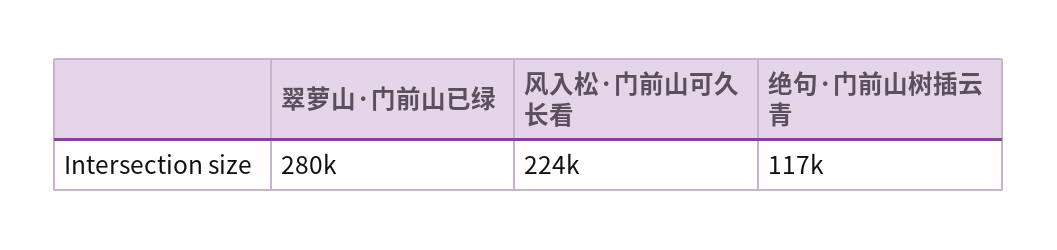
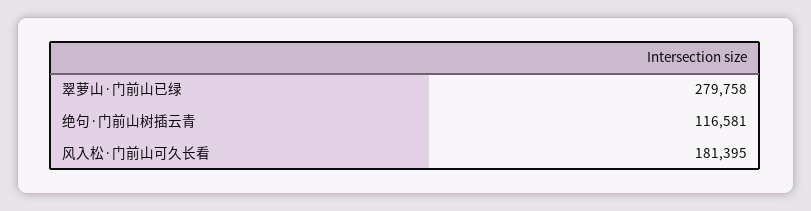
风入松·门前山可久长看: 224000 -> 181395

